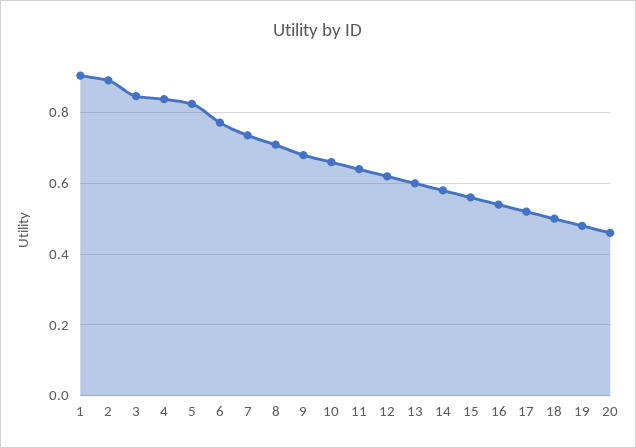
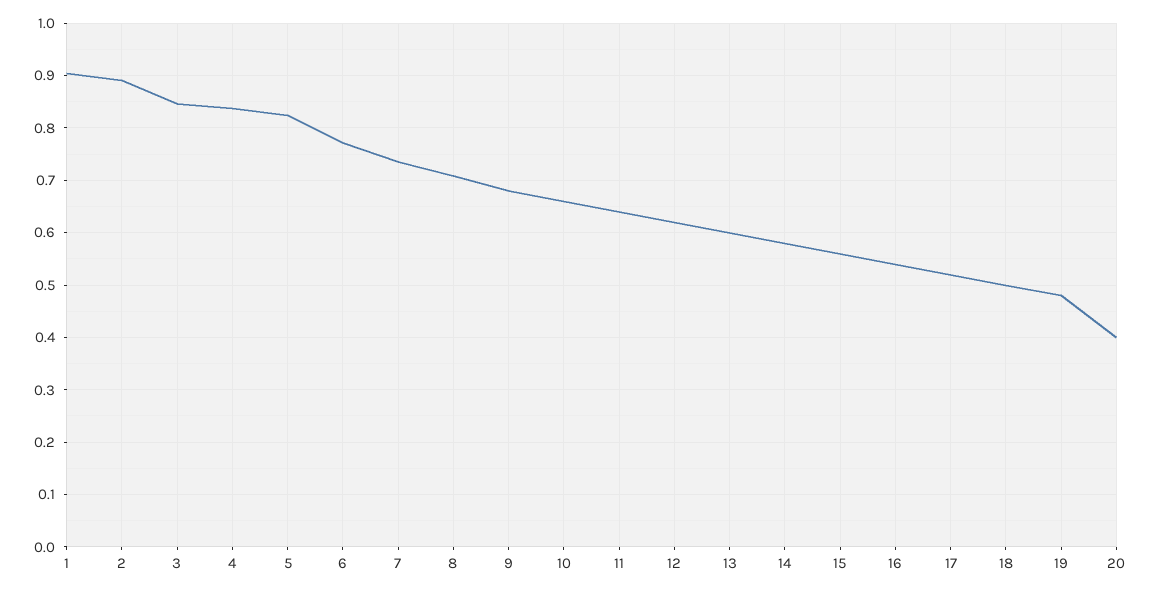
20: 0.46 -> 0.4

